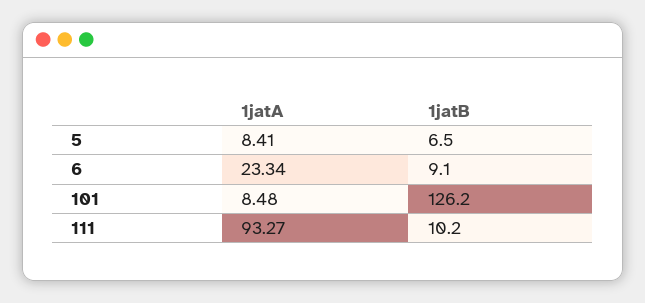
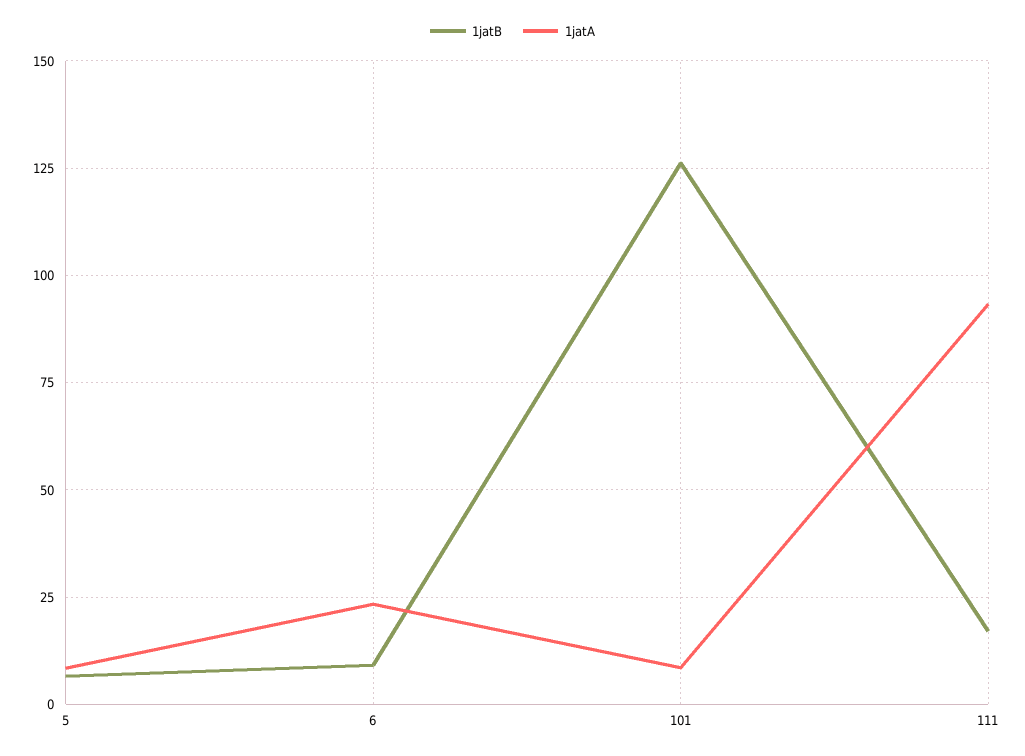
1jatB, 111: 10.2 -> 17.5

